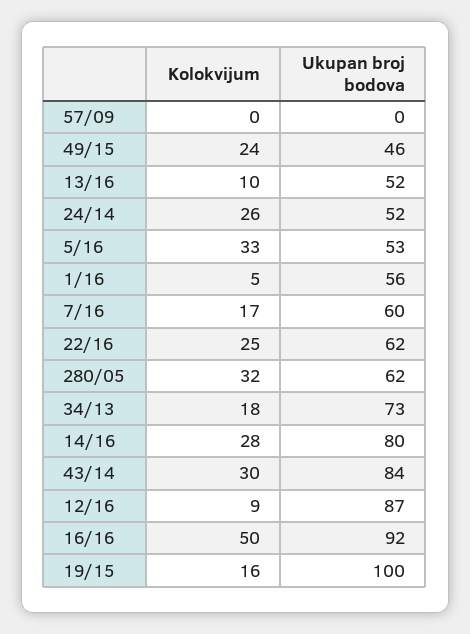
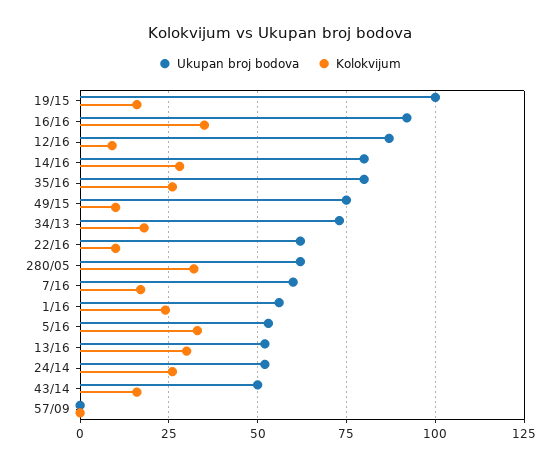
Kolokvijum, 49/15: 24 -> 10
Ukupan broj bodova, 49/15: 46 -> 75
Kolokvijum, 13/16: 10 -> 30
Kolokvijum, 1/16: 5 -> 25
Kolokvijum, 22/16: 25 -> 10
Kolokvijum, 43/14: 30 -> 15
Ukupan broj bodova, 43/14: 84 -> 50
Kolokvijum, 16/16: 50 -> 35
Ukupan broj bodova, 35/16: none -> 80
Kolokvijum, 35/16: none -> 25

